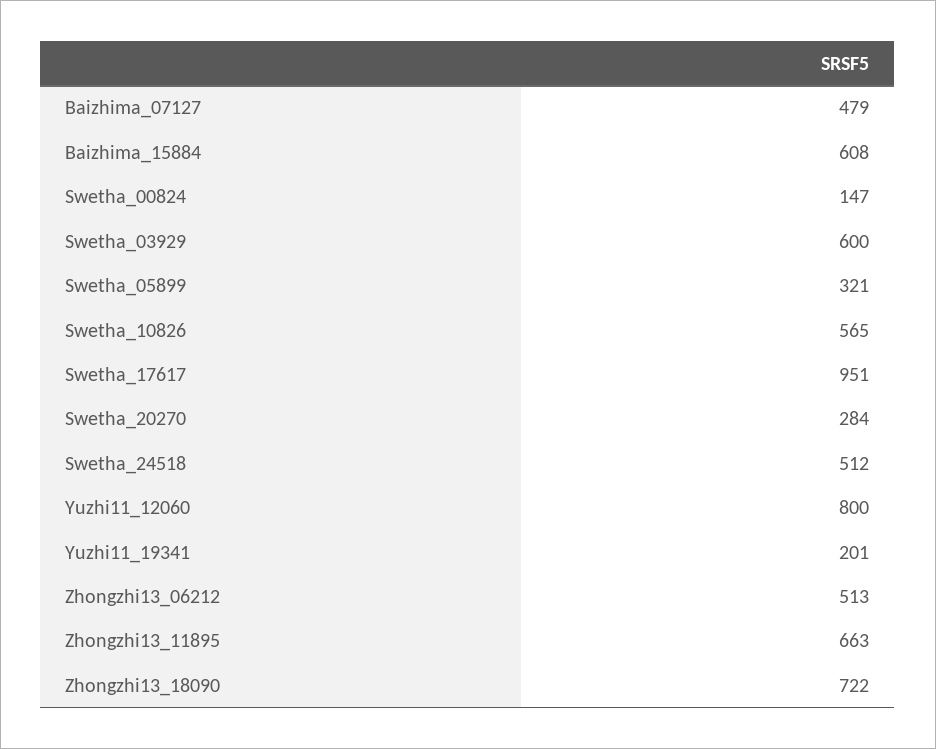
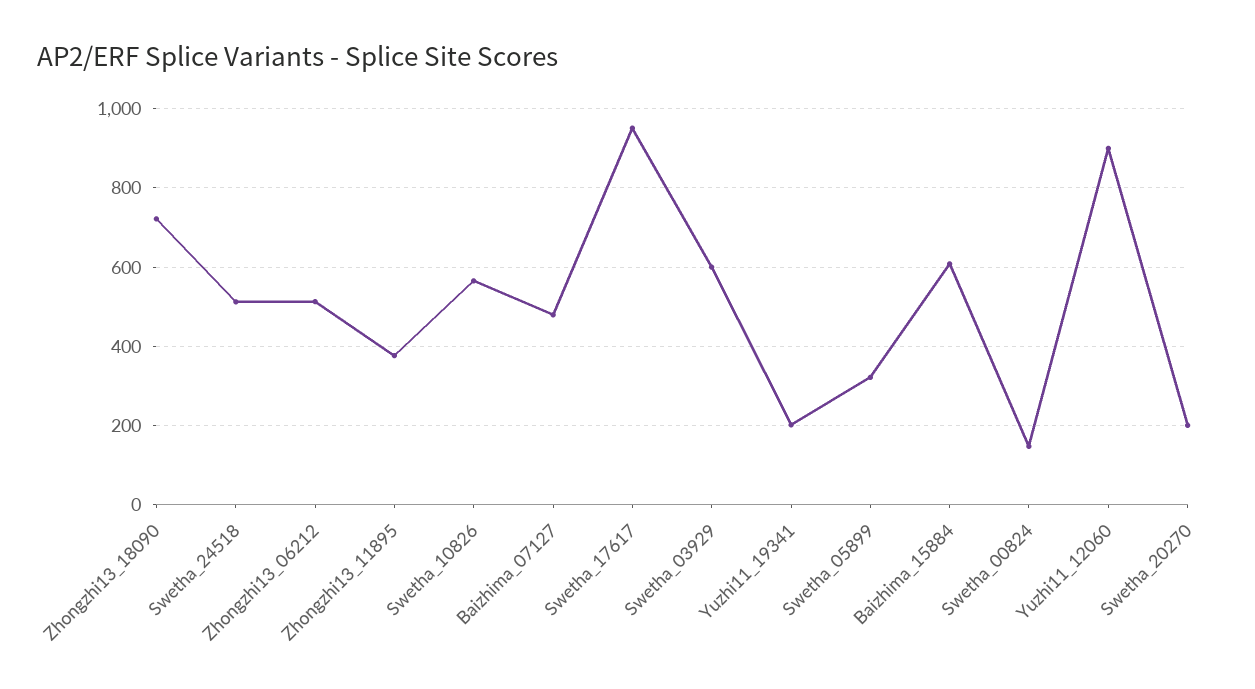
Swetha_20270: 284 -> 200
Yuzhi11_12060: 800 -> 900
Zhongzhi13_11895: 663 -> 380

